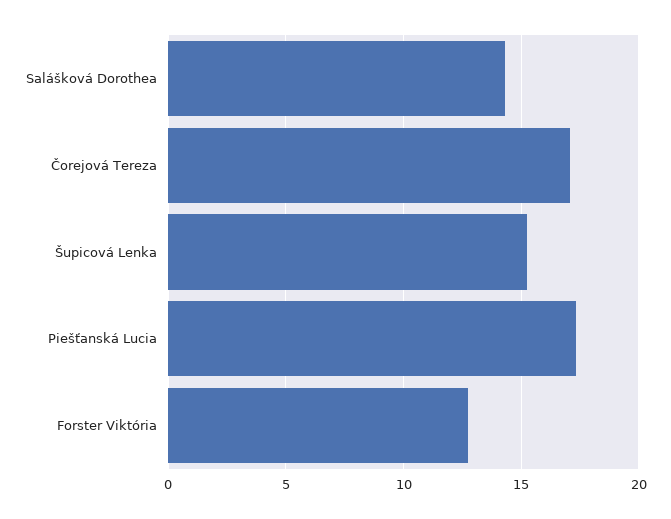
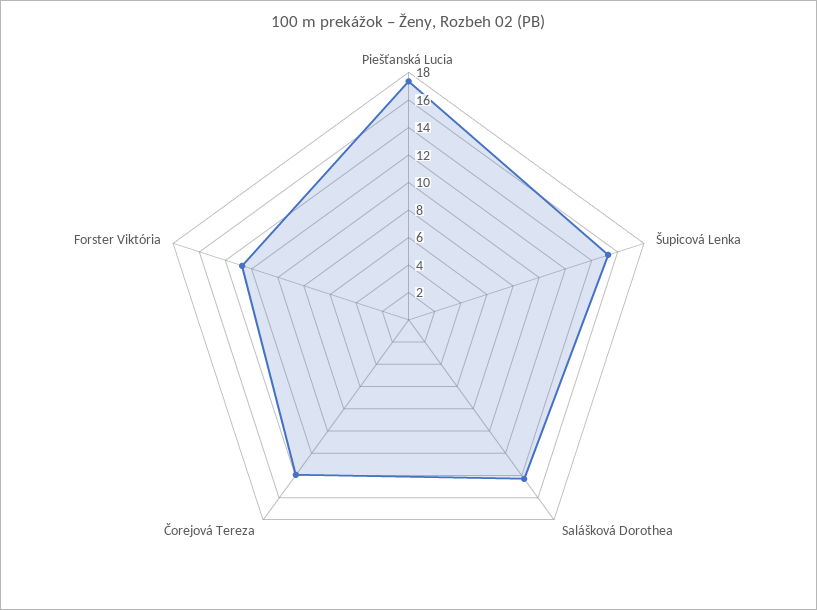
Čorejová Tereza: 17 -> 14

